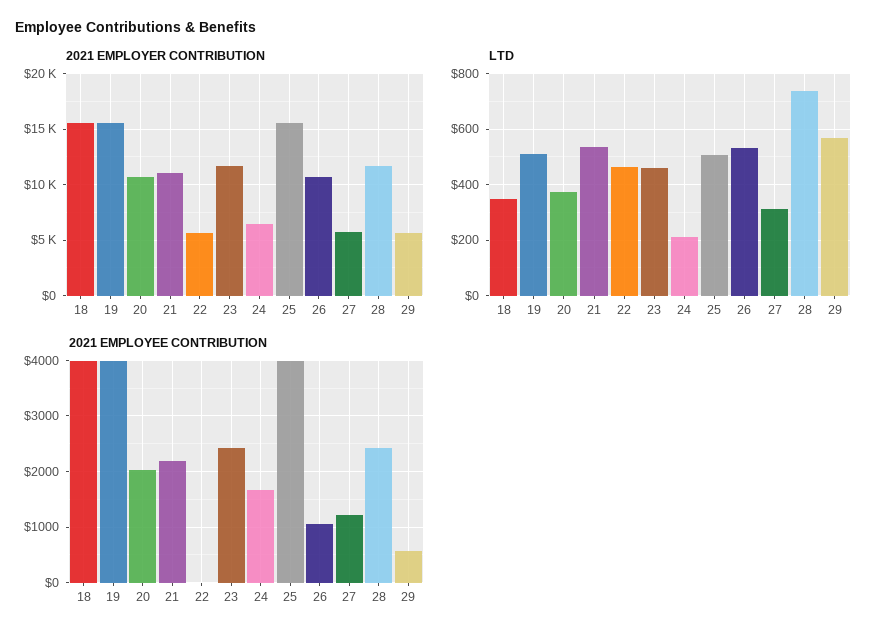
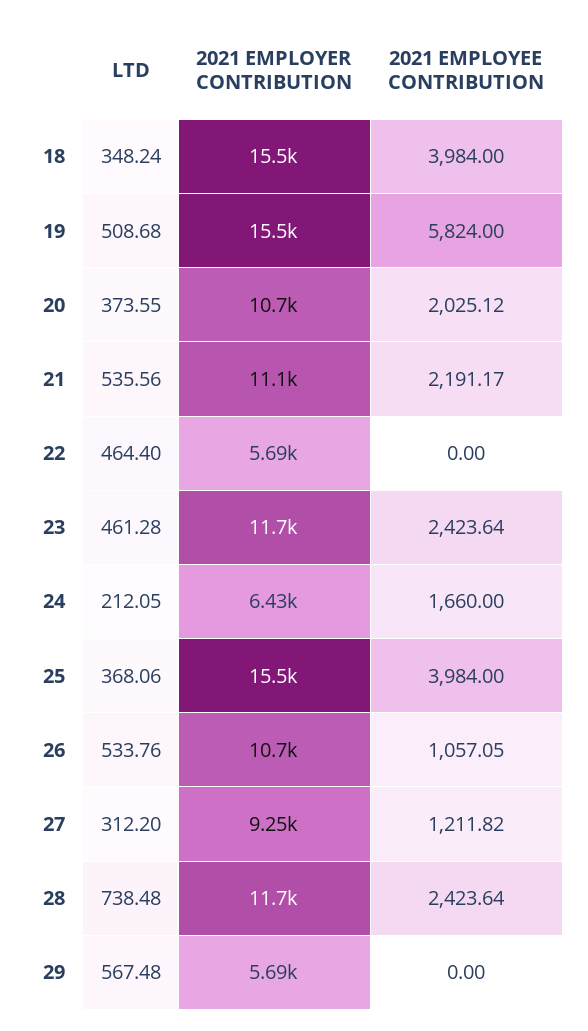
2021 EMPLOYER CONTRIBUTION, 27: 6000 -> 9250
LTD, 25: 500 -> 368.06
2021 EMPLOYEE CONTRIBUTION, 19: 4000 -> 5824
2021 EMPLOYEE CONTRIBUTION, 29: 600 -> 0

